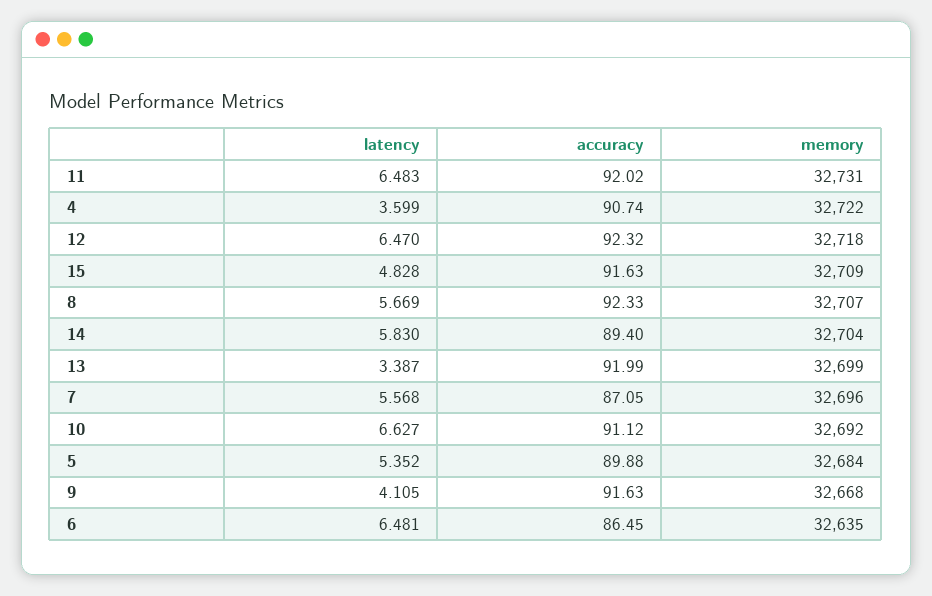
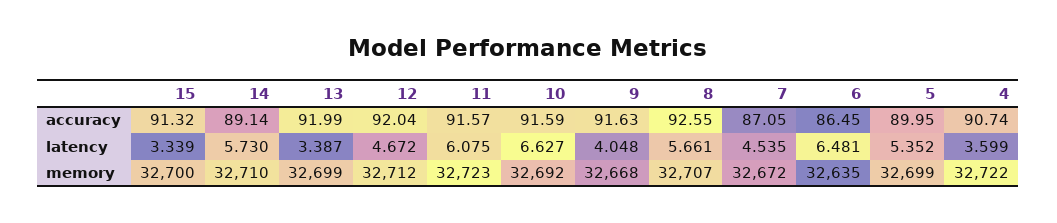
latency, 11: 6.483 -> 6.075
accuracy, 11: 92.02 -> 91.57
memory, 11: 32731 -> 32723
latency, 12: 6.47 -> 4.672
accuracy, 12: 92.32 -> 92.04
memory, 12: 32718 -> 32712
latency, 15: 4.828 -> 3.339
accuracy, 15: 91.63 -> 91.32
memory, 15: 32709 -> 32700
latency, 8: 5.669 -> 5.661
accuracy, 8: 92.33 -> 92.55
latency, 14: 5.83 -> 5.73
accuracy, 14: 89.4 -> 89.14
memory, 14: 32704 -> 32710
latency, 7: 5.568 -> 4.535
memory, 7: 32696 -> 32672
accuracy, 10: 91.12 -> 91.59
accuracy, 5: 89.88 -> 89.95
memory, 5: 32684 -> 32699
latency, 9: 4.105 -> 4.048

